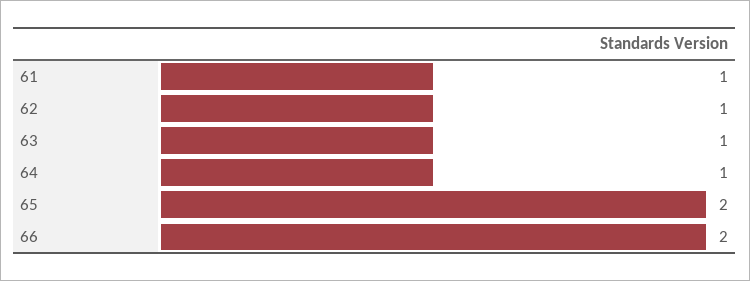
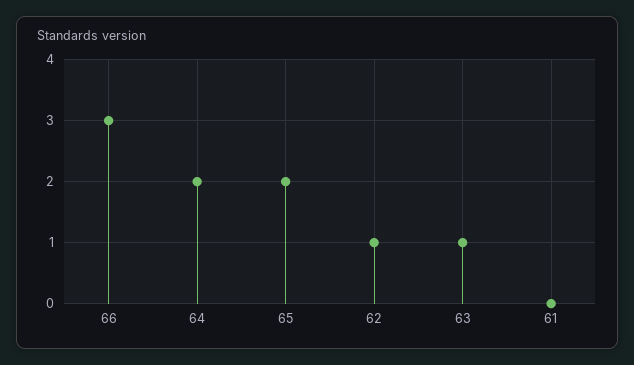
61: 1 -> 0
64: 1 -> 2
66: 2 -> 3

